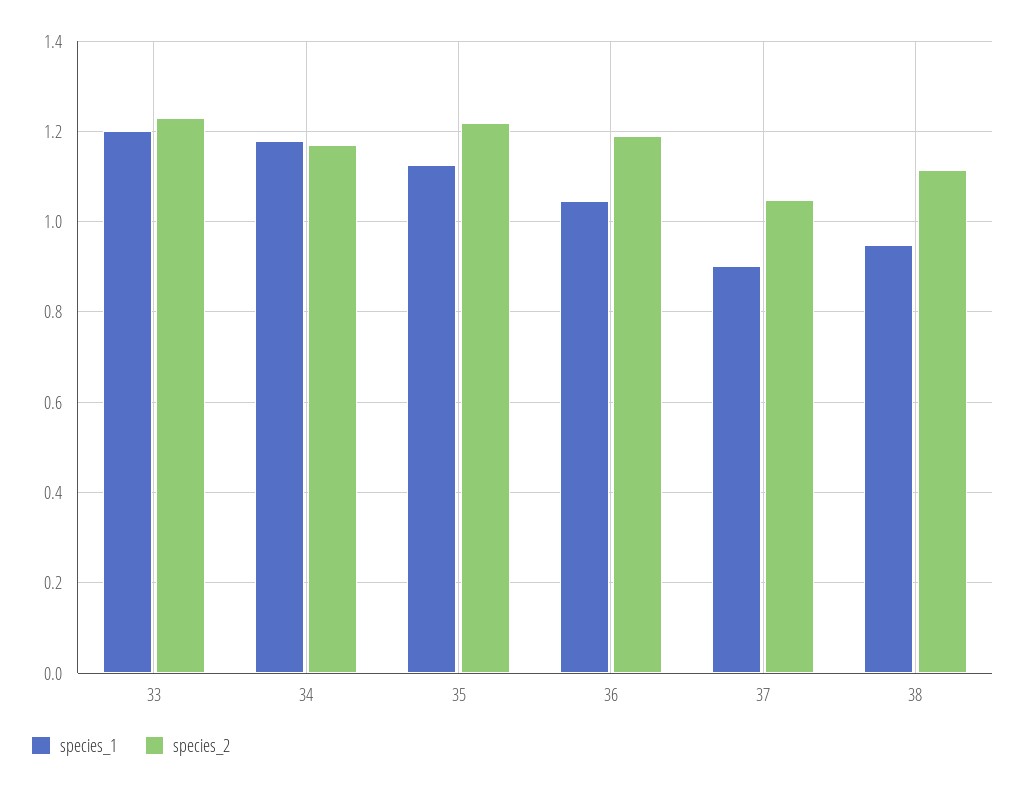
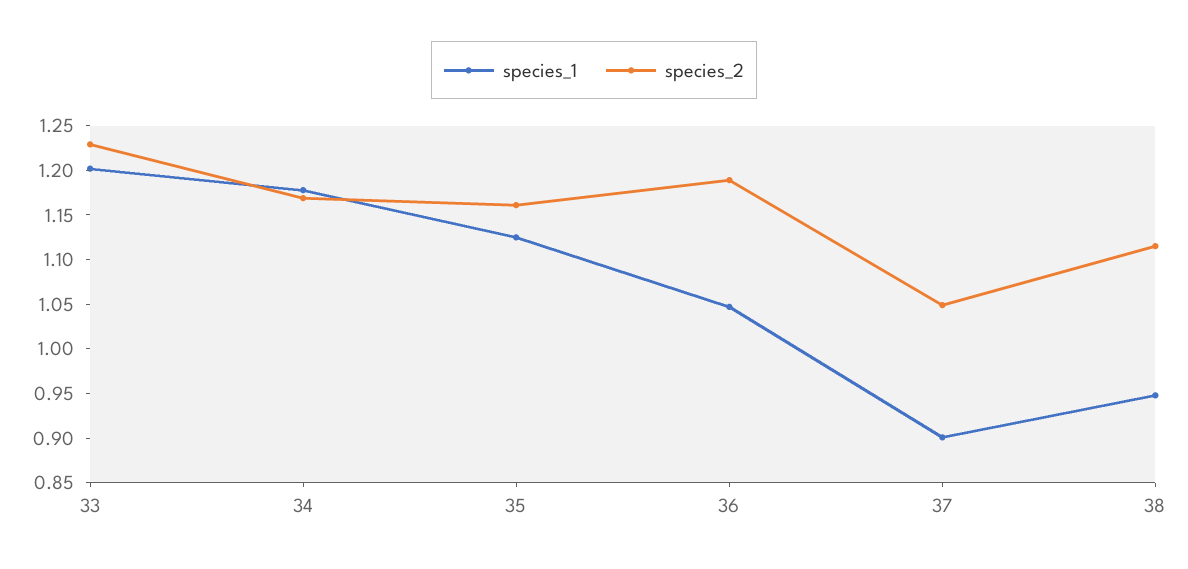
species_2, 35: 1.22 -> 1.16

